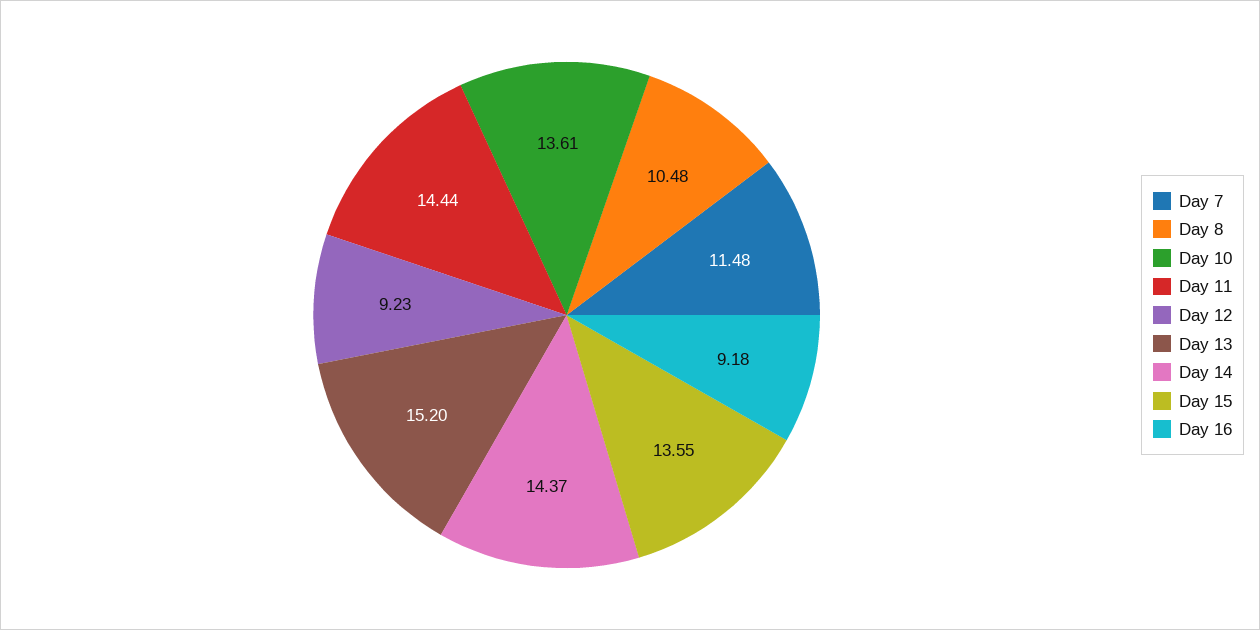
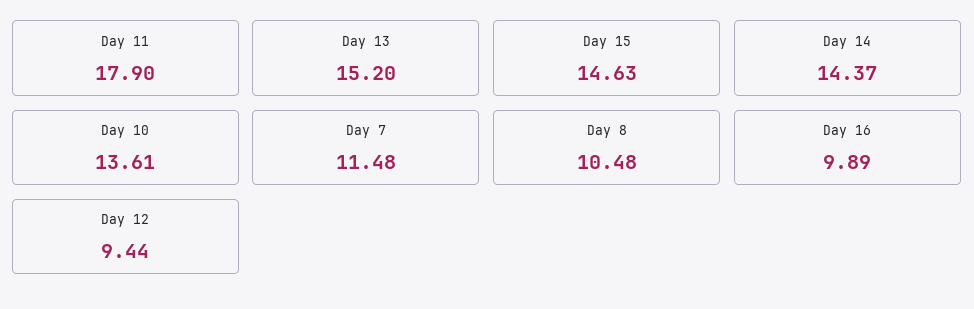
Day 11: 14.44 -> 17.9
Day 12: 9.23 -> 9.44
Day 15: 13.55 -> 14.63
Day 16: 9.18 -> 9.89

